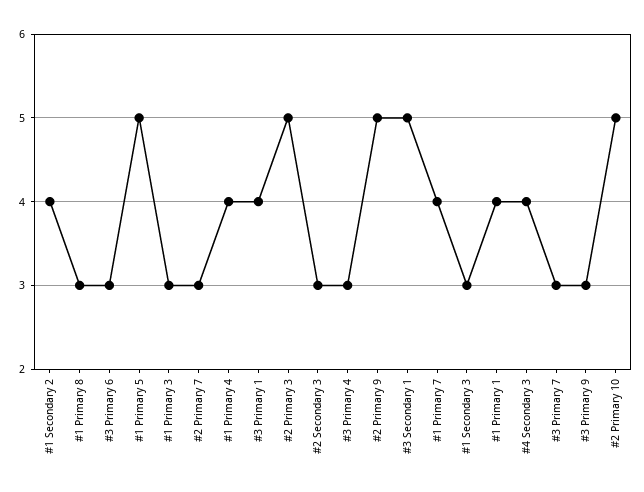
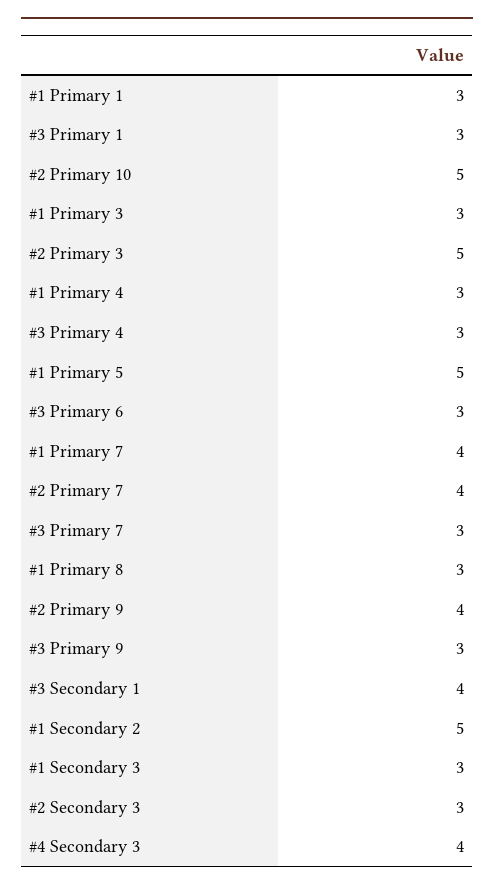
#1 Secondary 2: 4 -> 5
#2 Primary 7: 3 -> 4
#1 Primary 4: 4 -> 3
#3 Primary 1: 4 -> 3
#2 Primary 9: 5 -> 4
#3 Secondary 1: 5 -> 4
#1 Primary 1: 4 -> 3

